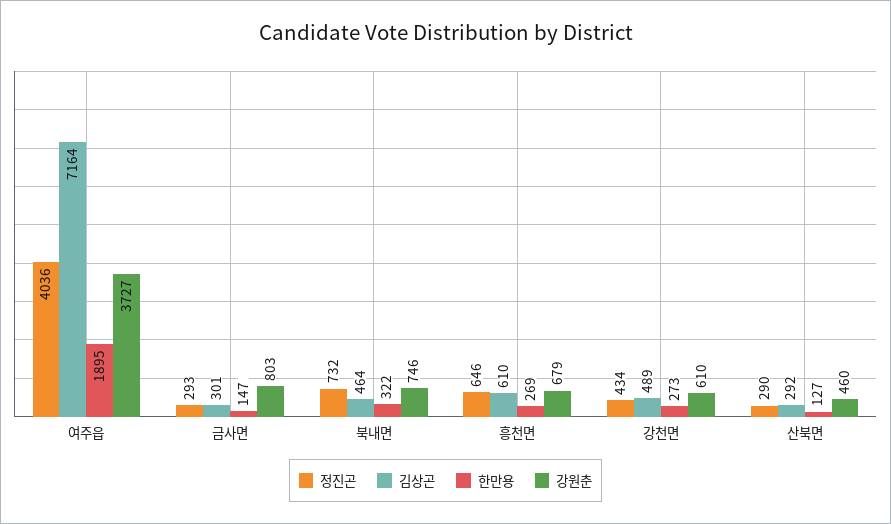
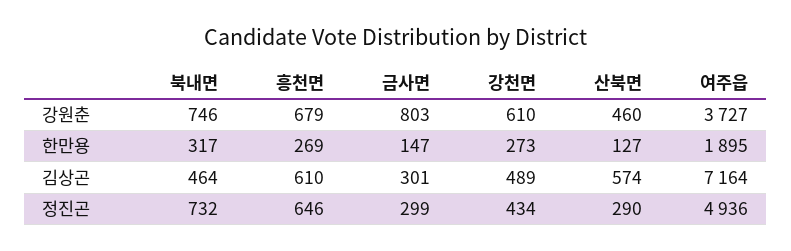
정진곤, 여주읍: 4036 -> 4936
정진곤, 금사면: 293 -> 299
한만용, 북내면: 322 -> 317
김상곤, 산북면: 292 -> 574

